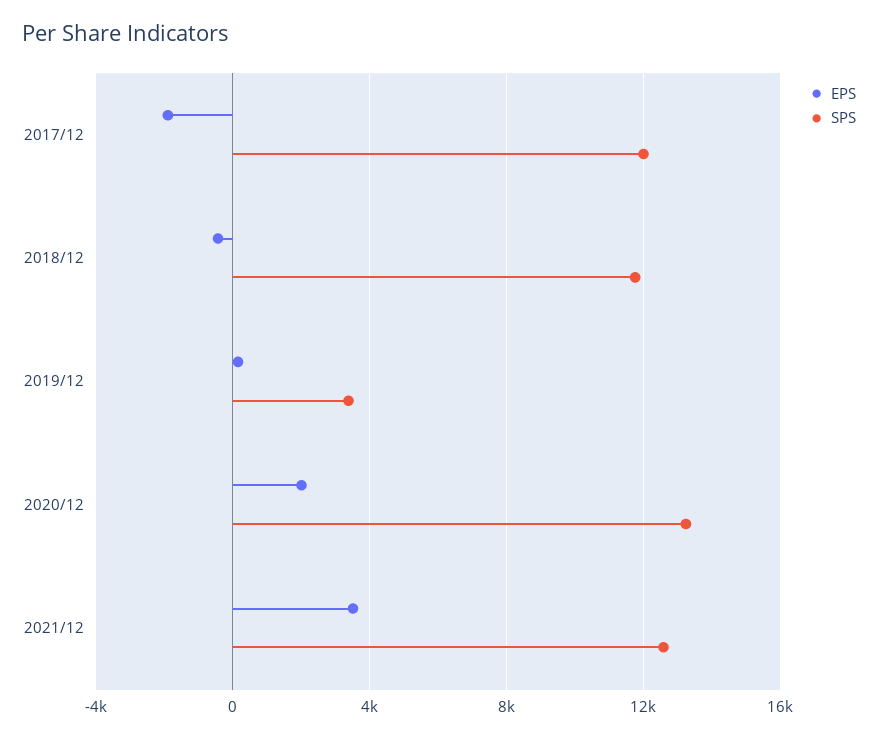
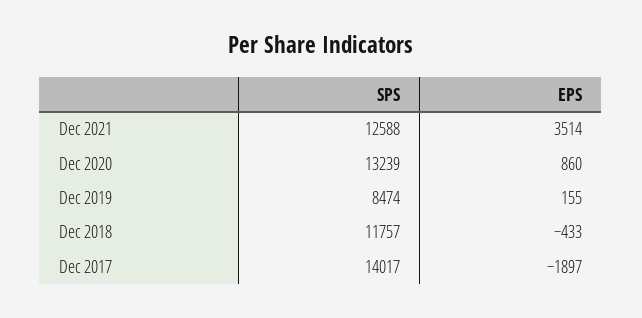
SPS, 2017/12: 12000 -> 14017
SPS, 2019/12: 3500 -> 8474
EPS, 2020/12: 2000 -> 860

